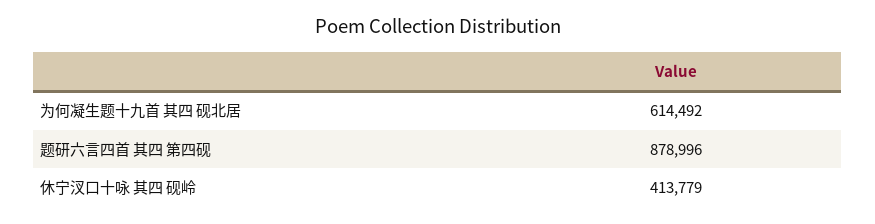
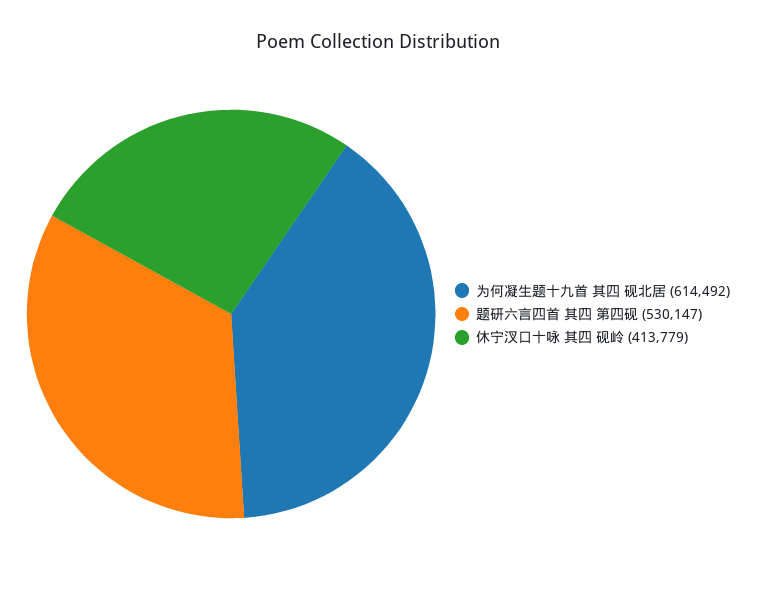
题研六言四首 其四 第四砚: 878996 -> 530147

